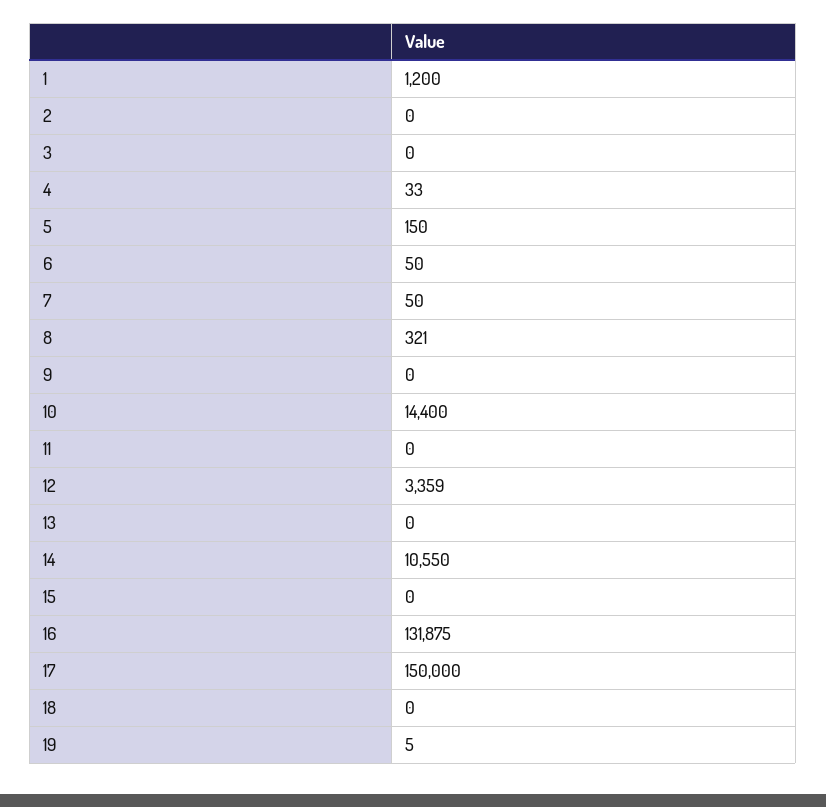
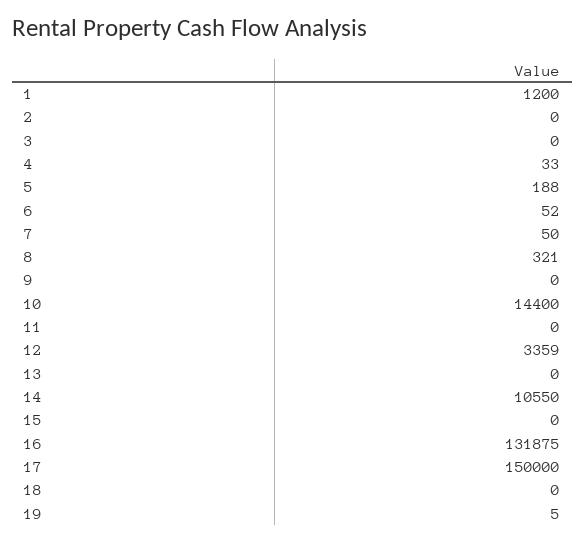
5: 150 -> 188
6: 50 -> 52

